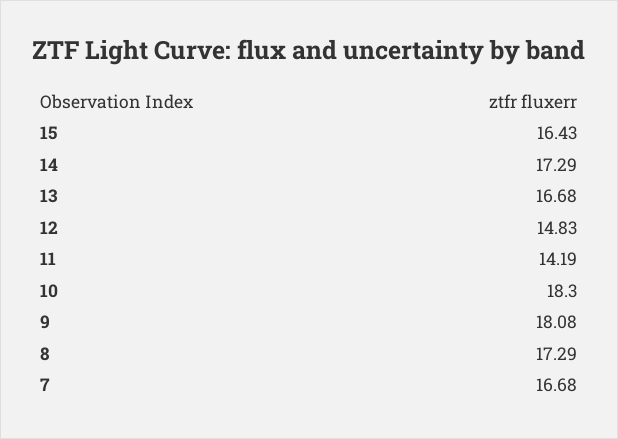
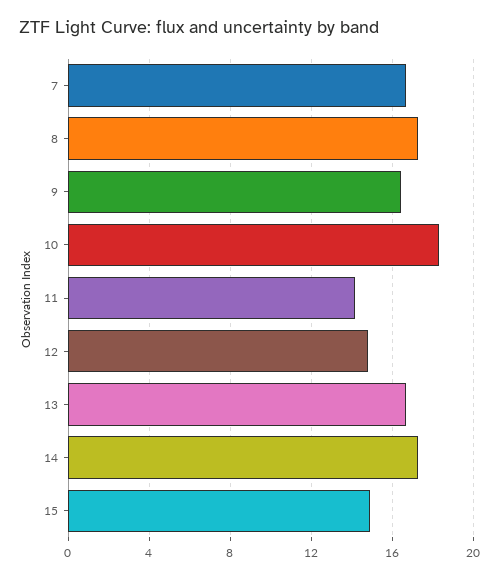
15: 16.43 -> 15
9: 18.08 -> 16.5

